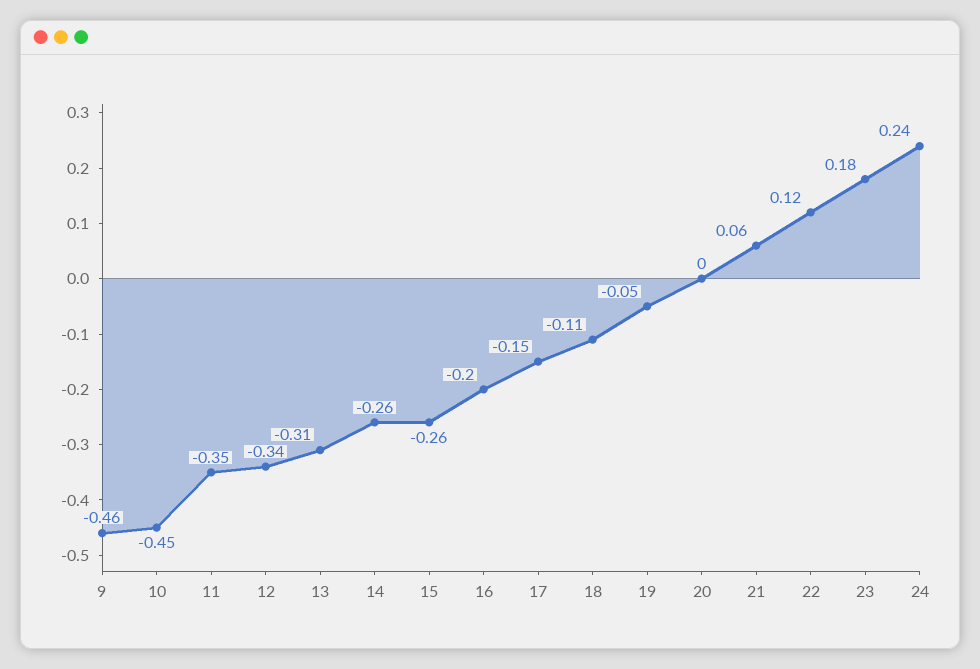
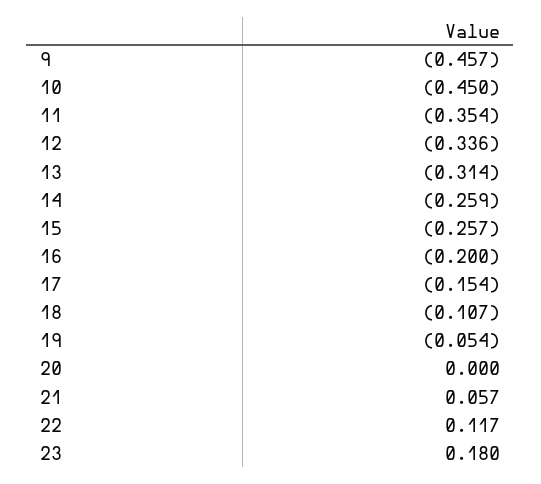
24: 0.24 -> none

